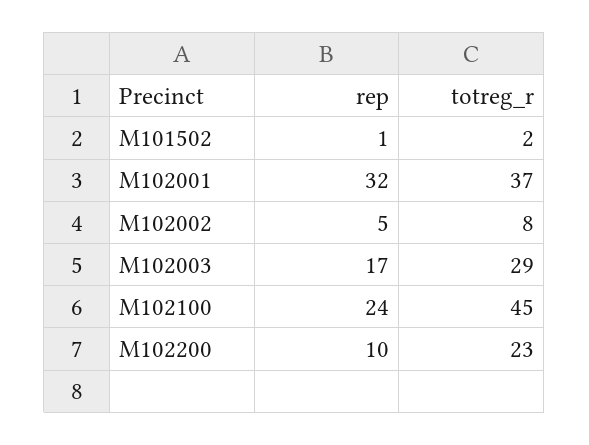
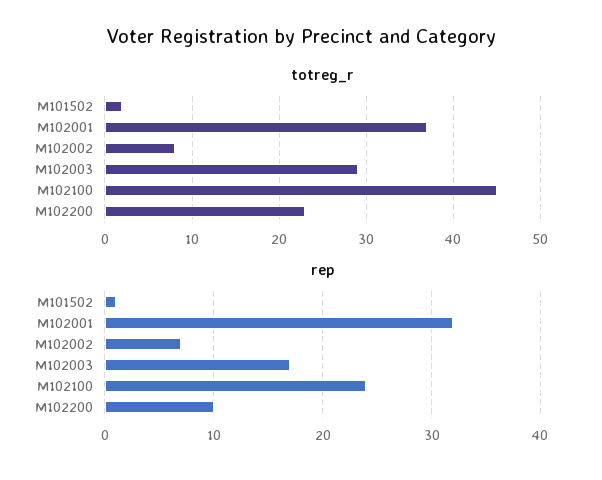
rep, M102002: 5 -> 7

